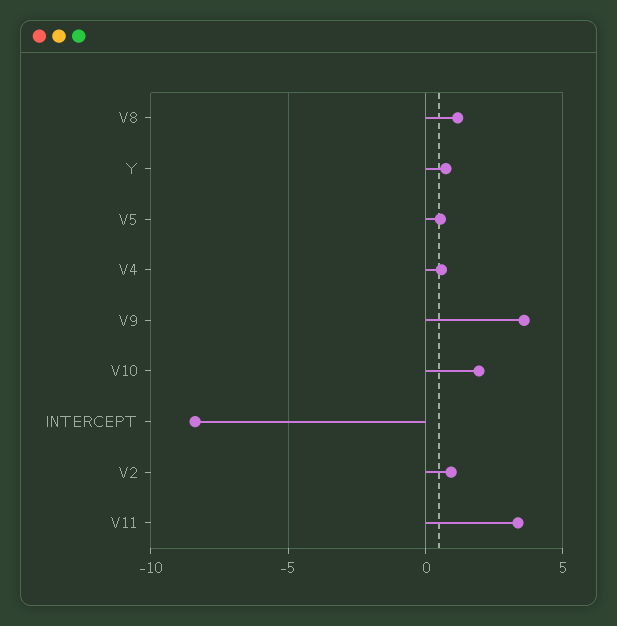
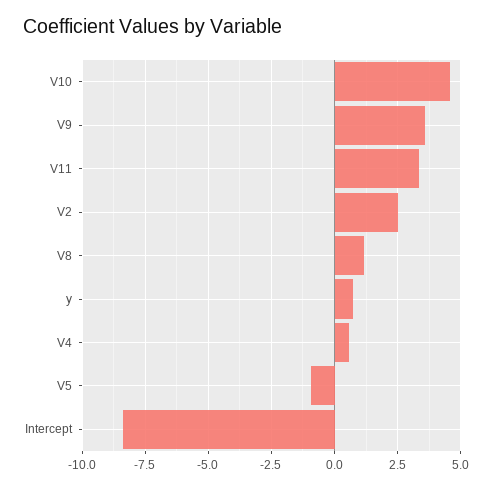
V5: 0.5 -> -1
V10: 2 -> 4.5
V2: 1 -> 2.5

